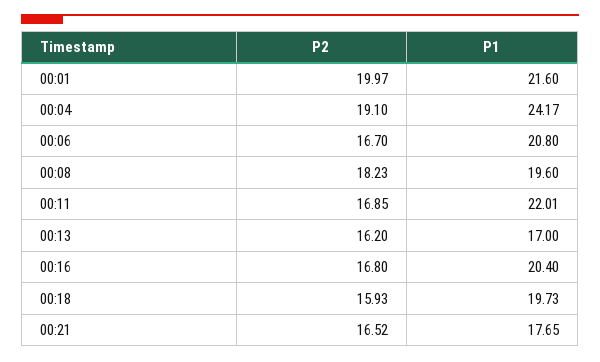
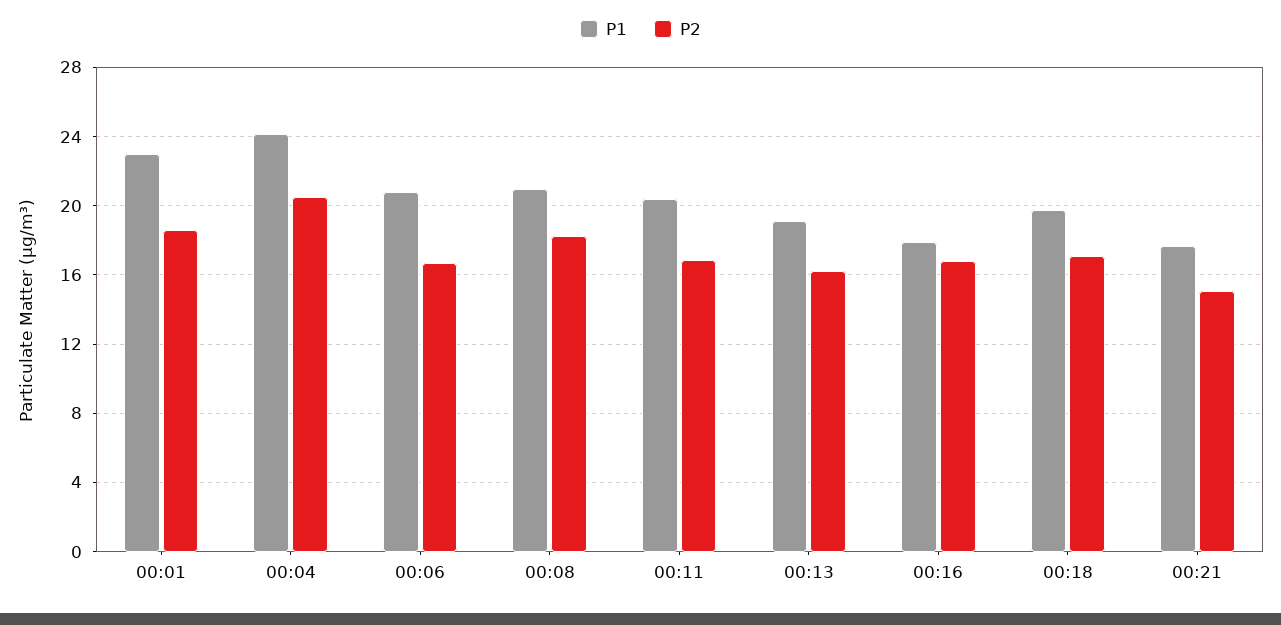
P2, 00:01: 19.97 -> 18.5
P1, 00:01: 21.6 -> 23
P2, 00:04: 19.1 -> 20.5
P1, 00:08: 19.6 -> 21
P1, 00:11: 22.01 -> 20.5
P1, 00:13: 17 -> 19
P1, 00:16: 20.4 -> 18
P2, 00:18: 15.93 -> 17
P2, 00:21: 16.52 -> 15

